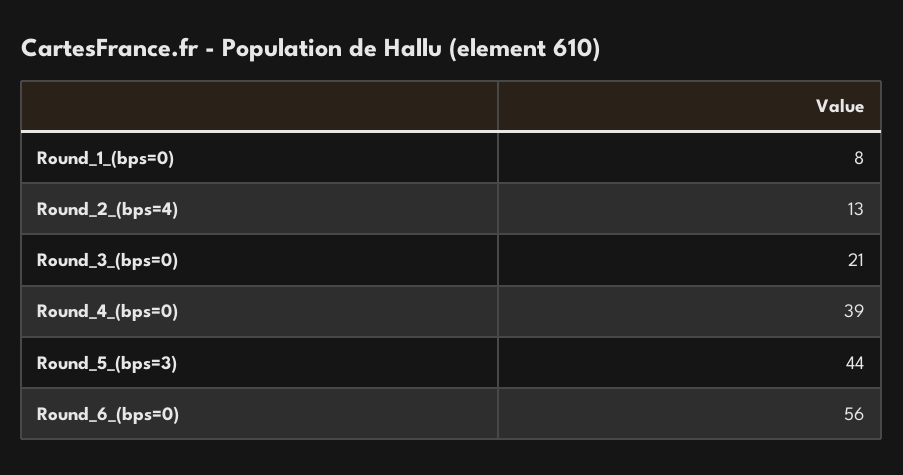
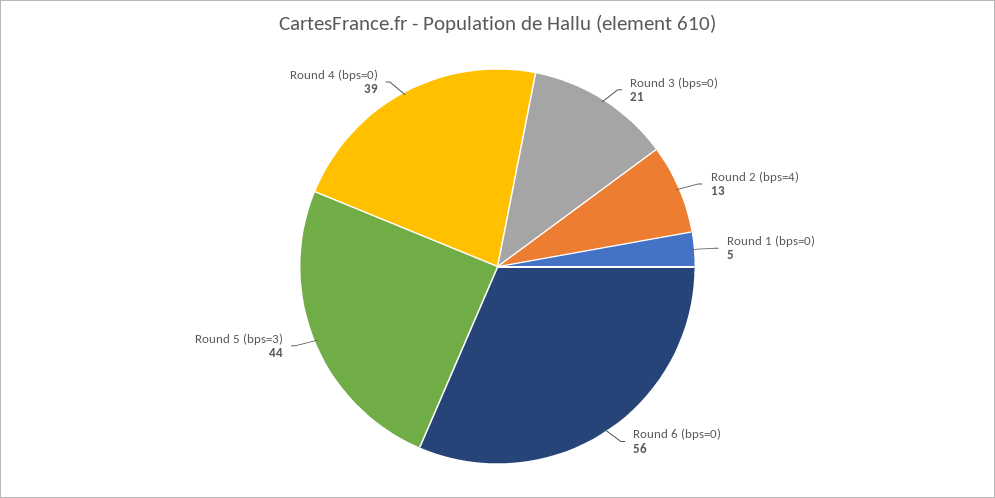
Round_1_(bps=0): 8 -> 5

